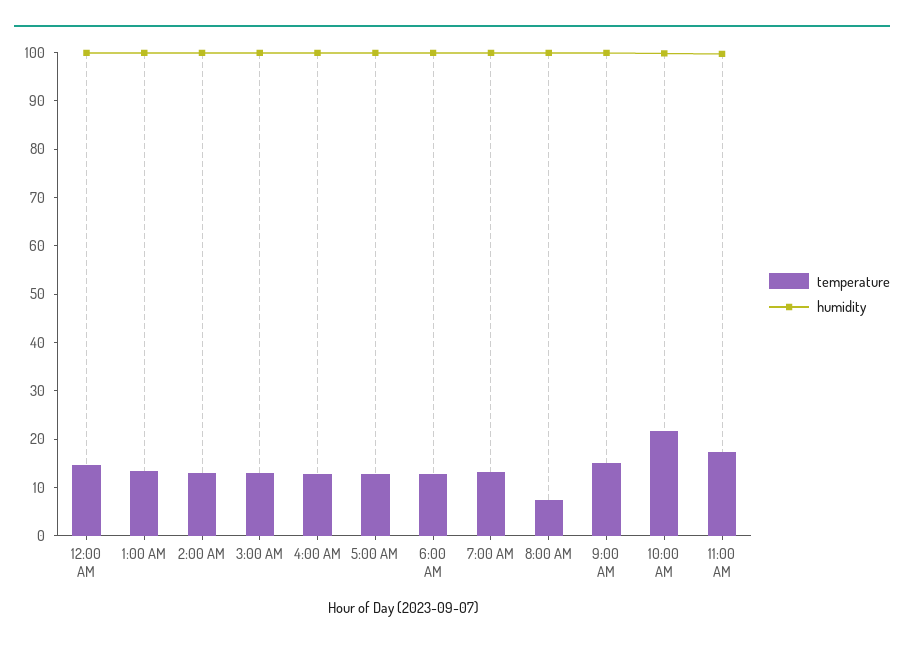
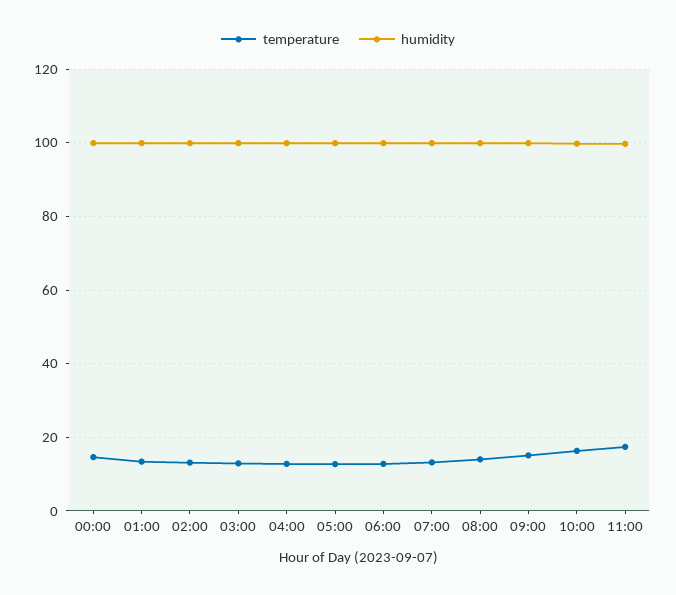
temperature, 8:00 AM: 8 -> 14
temperature, 10:00 AM: 22 -> 16

